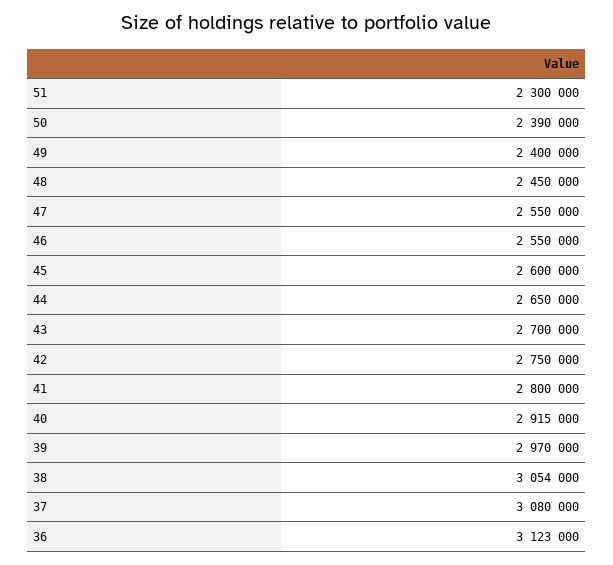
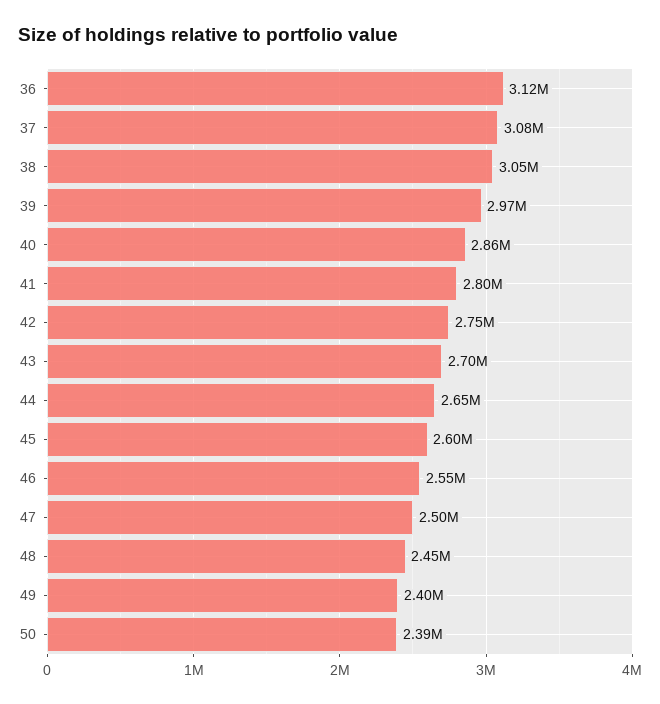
51: 2300000 -> none
47: 2550000 -> 2500000
40: 2915000 -> 2860000

